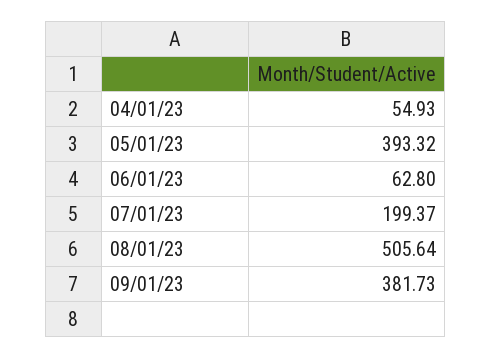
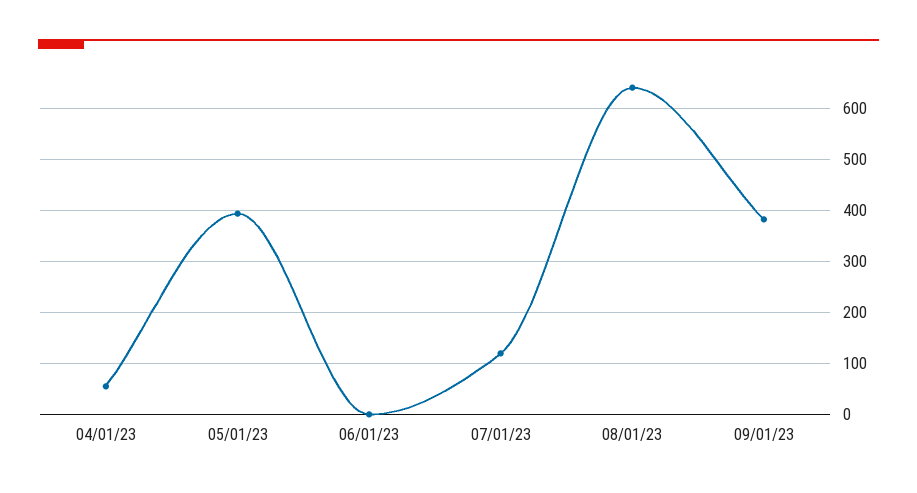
06/01/23: 62.8 -> 0
07/01/23: 199.37 -> 120
08/01/23: 505.64 -> 640

